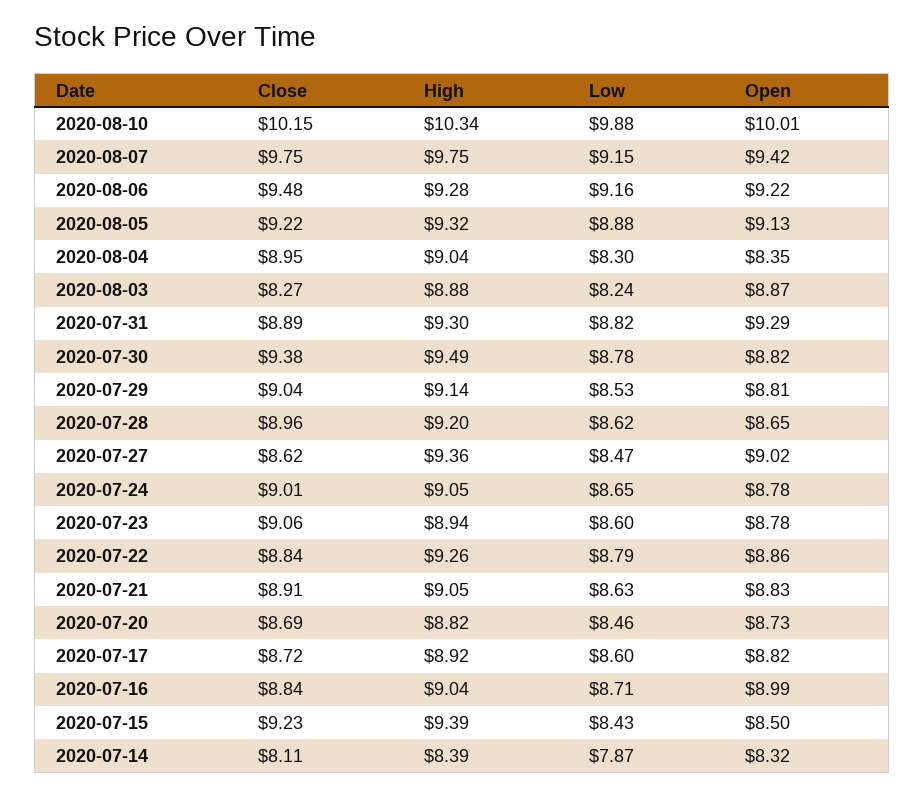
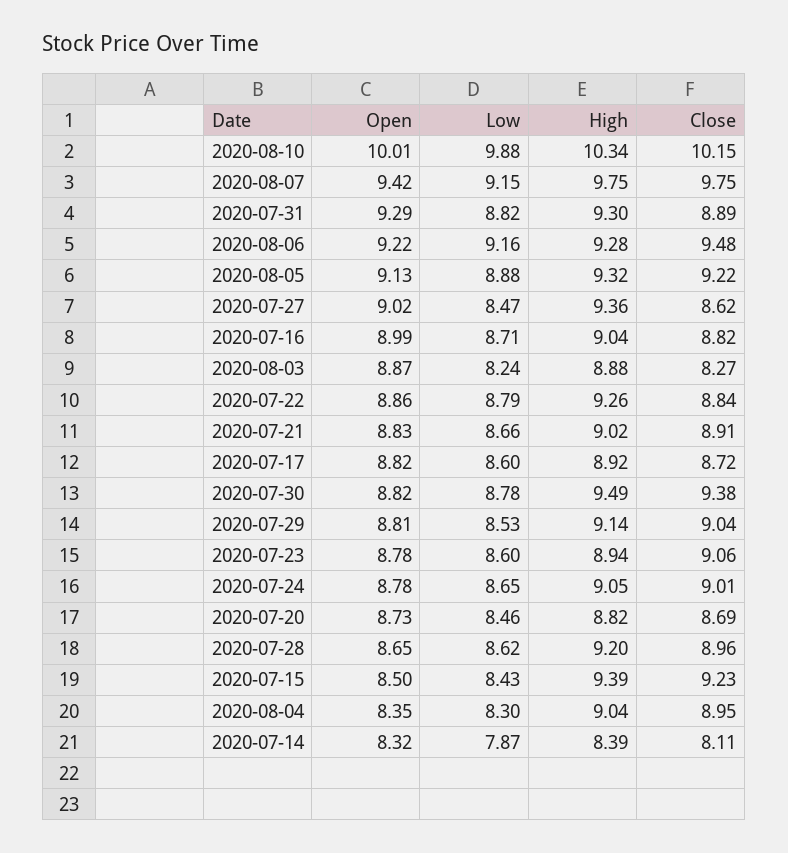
High, 2020-07-21: 9.05 -> 9.02
Low, 2020-07-21: 8.63 -> 8.66
Close, 2020-07-16: 8.84 -> 8.82

